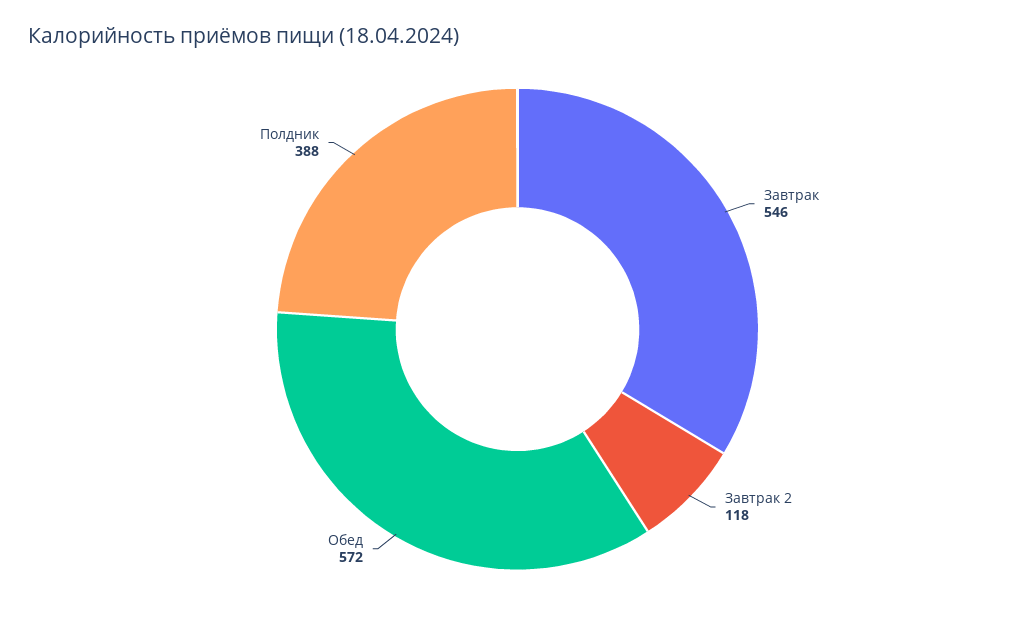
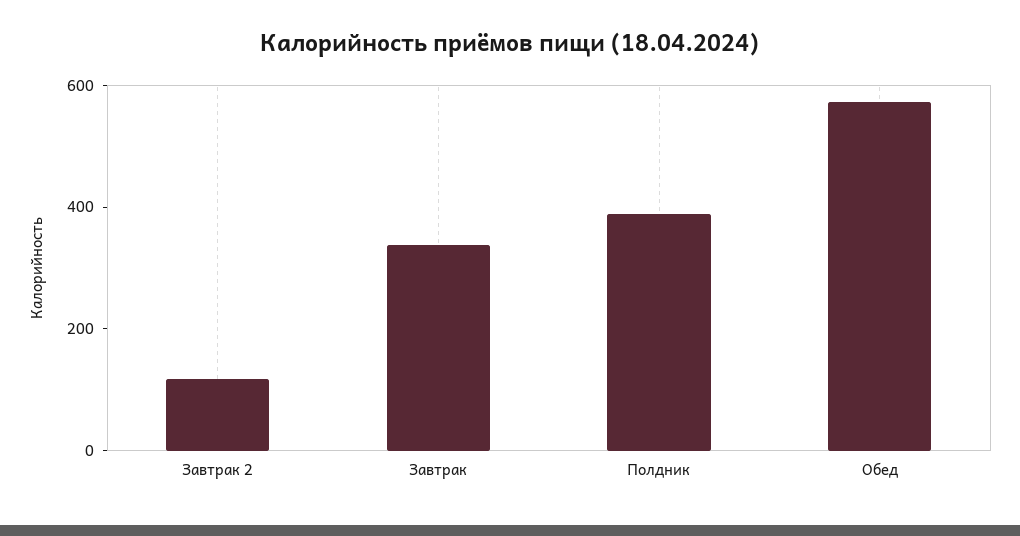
Завтрак: 546 -> 350

